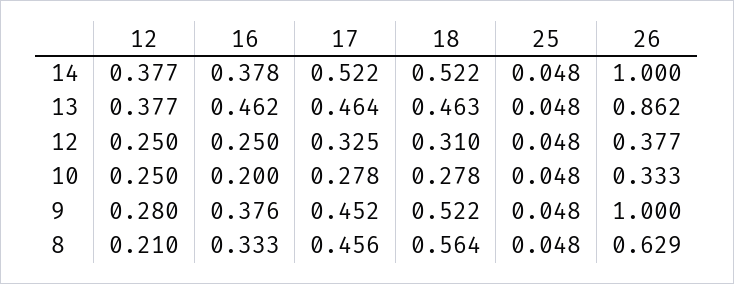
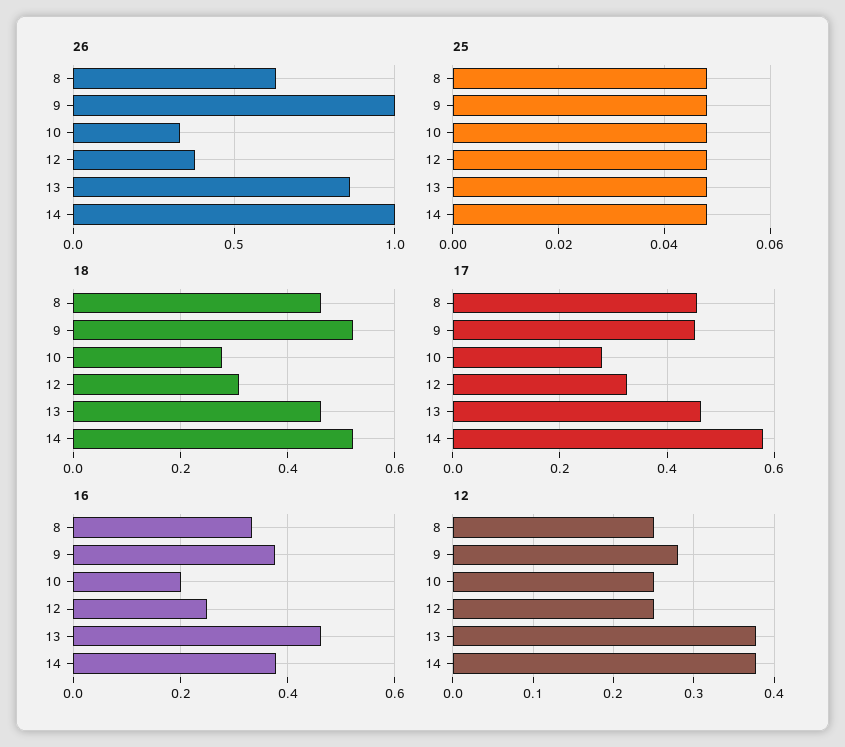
17, 14: 0.522 -> 0.58
12, 8: 0.21 -> 0.25
18, 8: 0.564 -> 0.46

